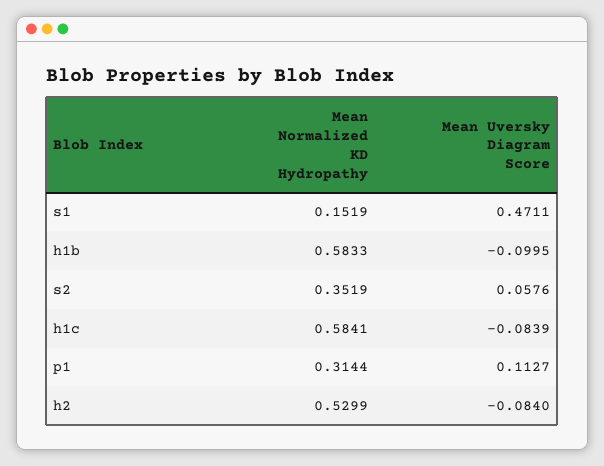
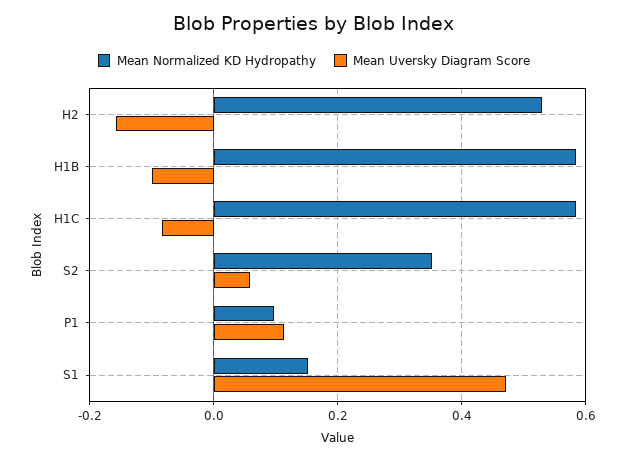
Mean Normalized KD Hydropathy, p1: 0.3144 -> 0.1
Mean Uversky Diagram Score, h2: -0.084 -> -0.16

